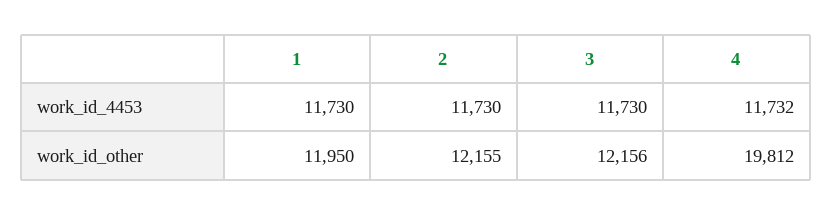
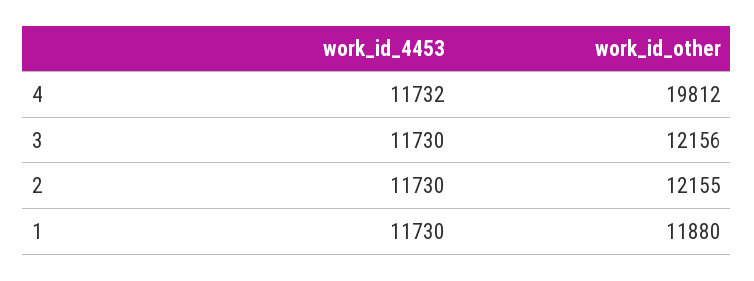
1, work_id_other: 11950 -> 11880

